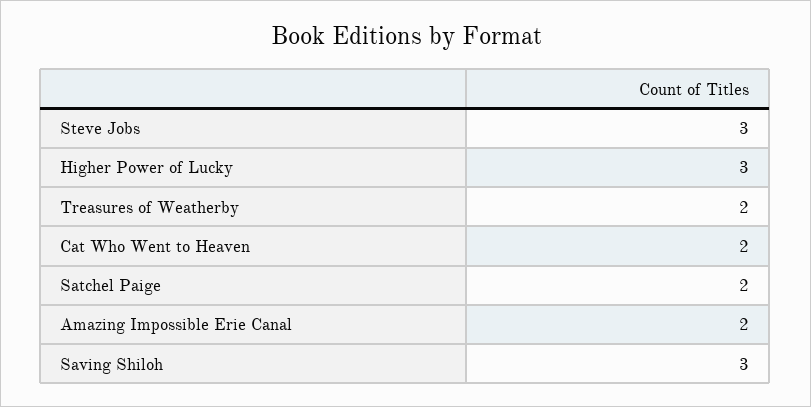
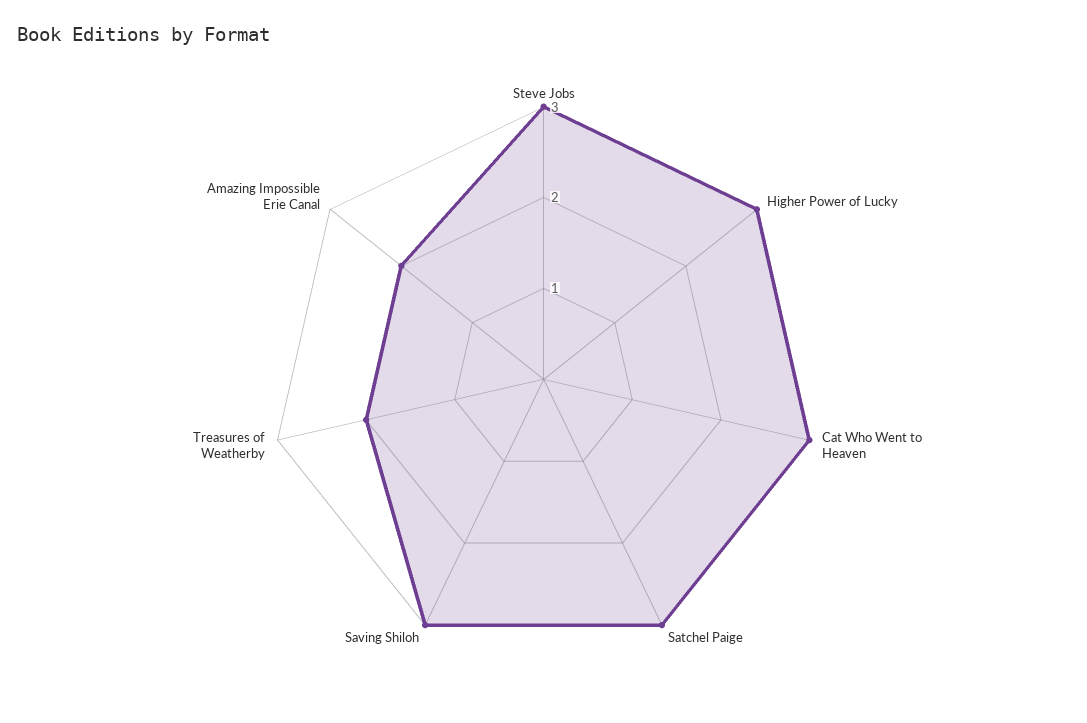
Cat Who Went to Heaven: 2 -> 3
Satchel Paige: 2 -> 3

